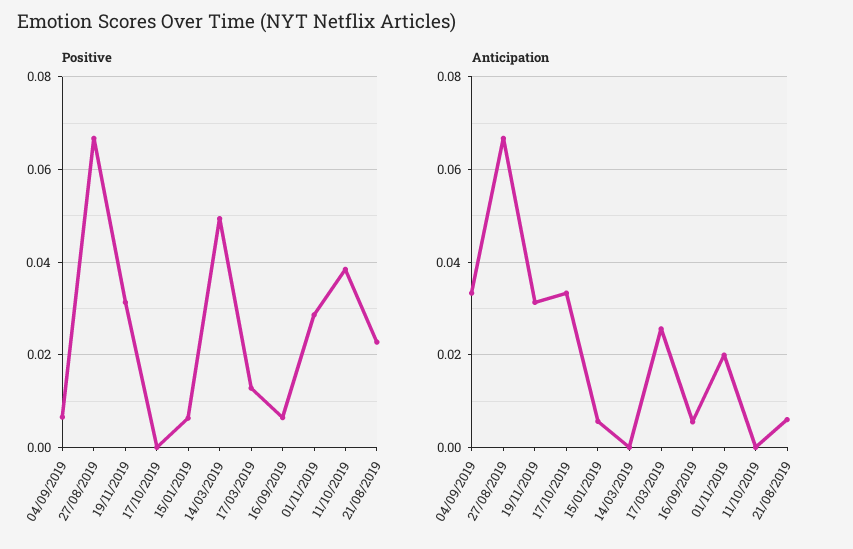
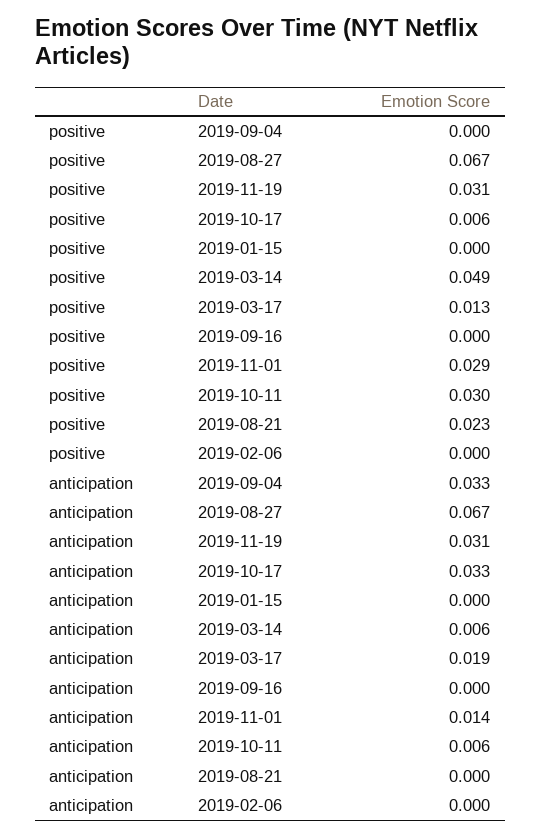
Positive, 04/09/2019: 0.006 -> 0
Positive, 17/10/2019: 0 -> 0.006
Positive, 15/01/2019: 0.006 -> 0
Positive, 16/09/2019: 0.006 -> 0
Positive, 11/10/2019: 0.038 -> 0.03
Anticipation, 15/01/2019: 0.006 -> 0
Anticipation, 14/03/2019: 0 -> 0.006
Anticipation, 17/03/2019: 0.026 -> 0.019
Anticipation, 16/09/2019: 0.006 -> 0
Anticipation, 01/11/2019: 0.02 -> 0.014
Anticipation, 11/10/2019: 0 -> 0.006
Anticipation, 21/08/2019: 0.006 -> 0
Positive, 2019-02-06: none -> 0
Anticipation, 2019-02-06: none -> 0

